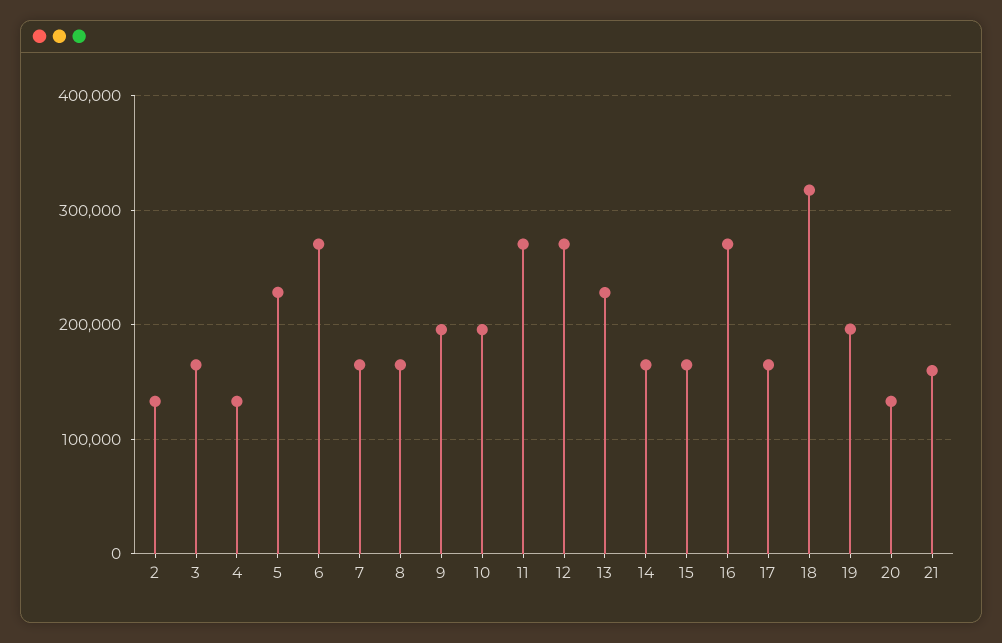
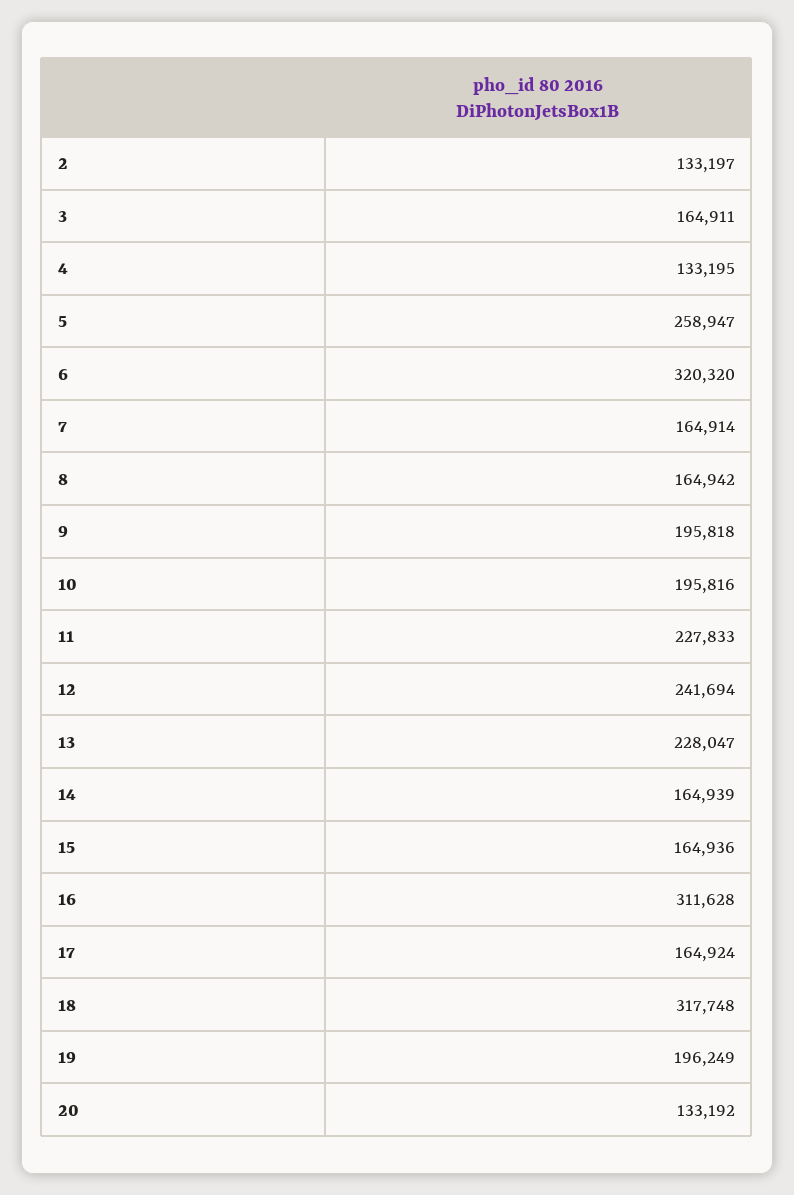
5: 230000 -> 258947
6: 270000 -> 320320
11: 270000 -> 227833
12: 270000 -> 241694
16: 270000 -> 311628
21: 160000 -> none

